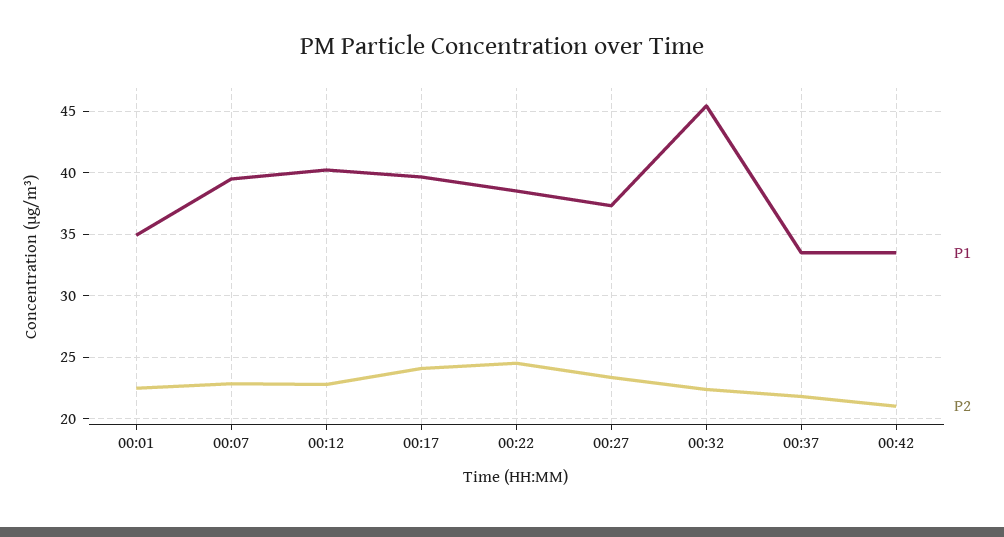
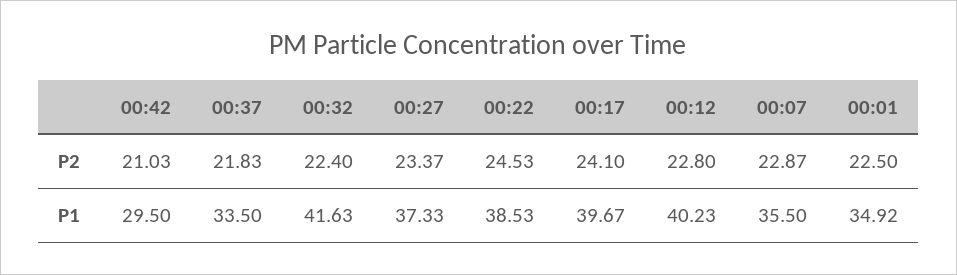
P1, 00:07: 39.5 -> 35.5
P1, 00:32: 45.5 -> 41.63
P1, 00:42: 33.5 -> 29.5

